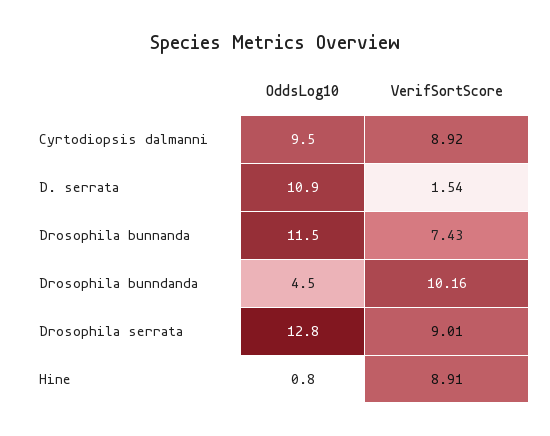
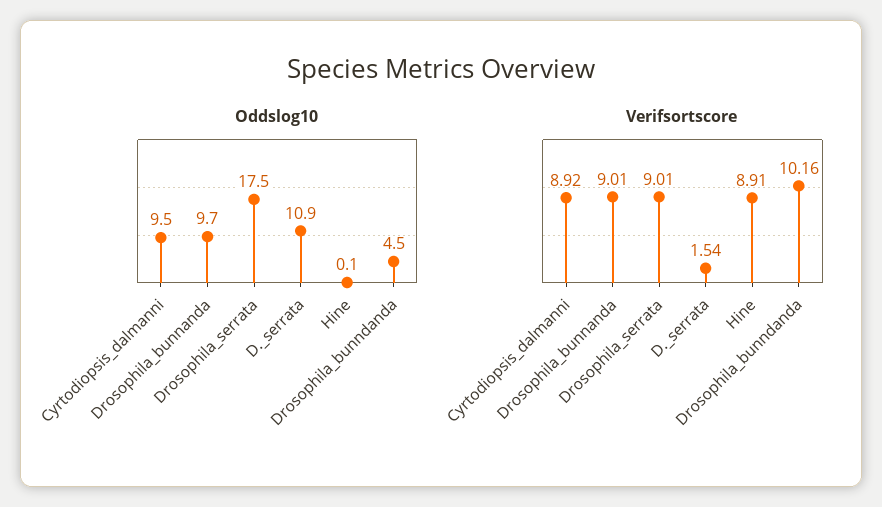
OddsLog10, Drosophila bunnanda: 11.5 -> 9.7
VerifSortScore, Drosophila bunnanda: 7.43 -> 9.01
OddsLog10, Drosophila serrata: 12.8 -> 17.5
OddsLog10, Hine: 0.8 -> 0.1

